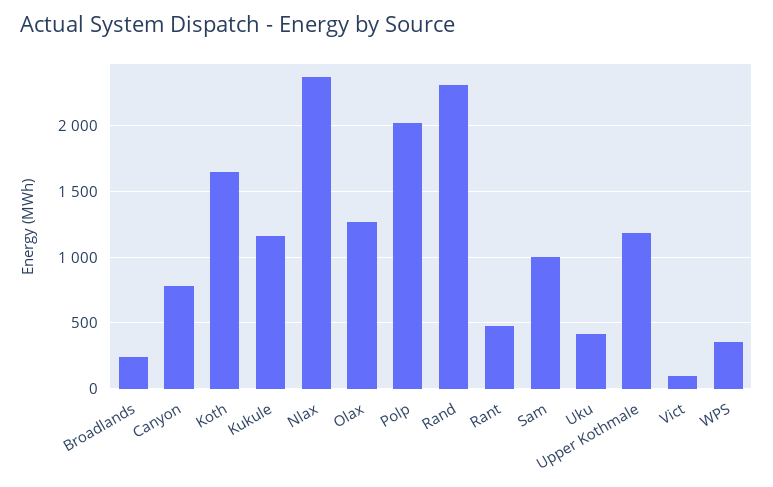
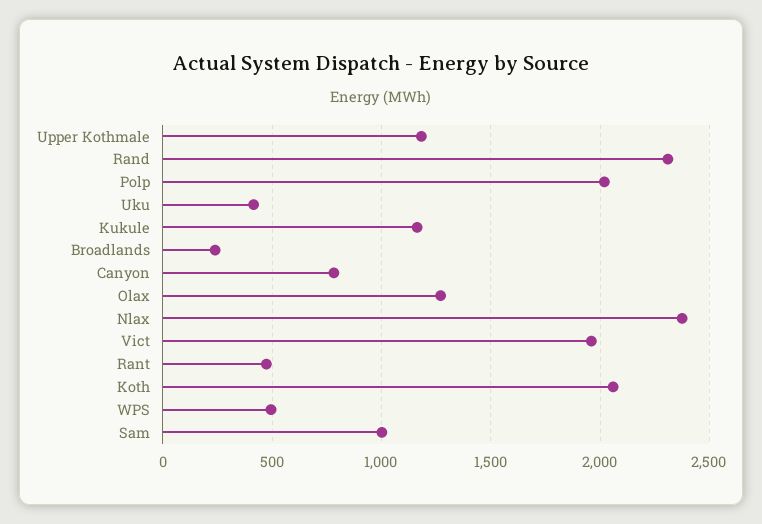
Koth: 1650 -> 2050
Vict: 100 -> 1950
WPS: 350 -> 500

